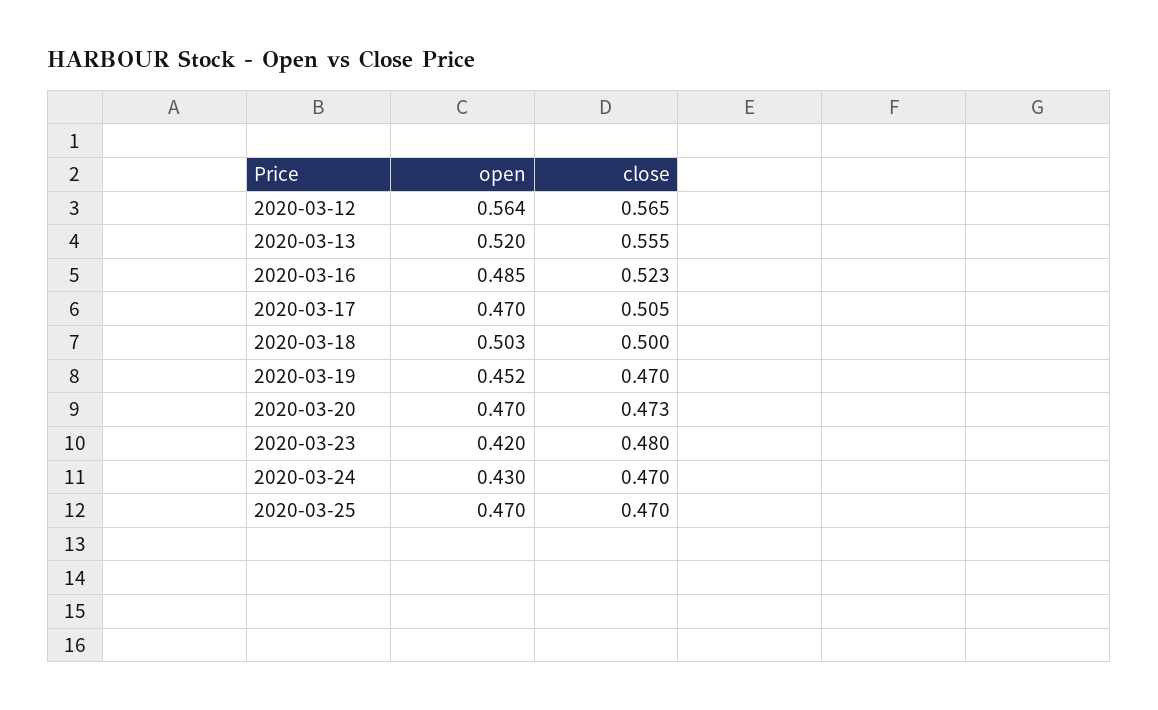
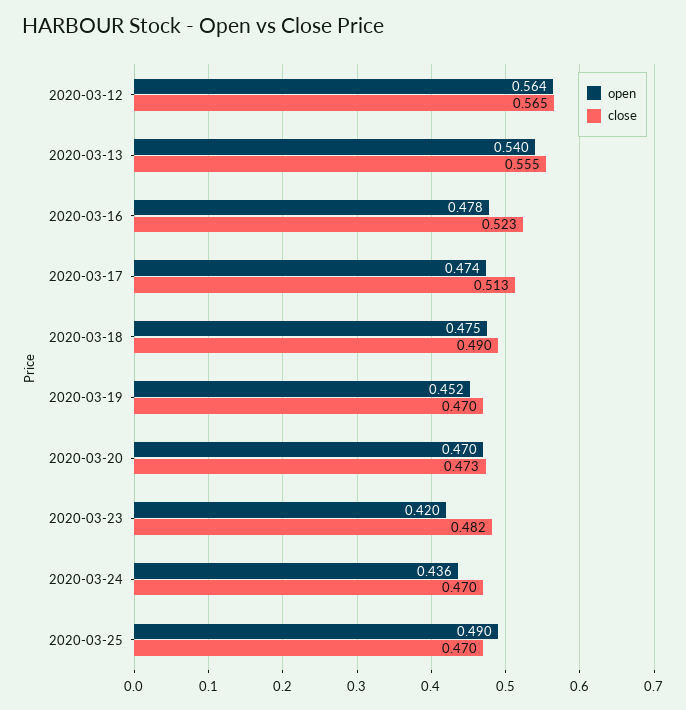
open, 2020-03-13: 0.52 -> 0.54
open, 2020-03-16: 0.485 -> 0.478
open, 2020-03-17: 0.47 -> 0.474
close, 2020-03-17: 0.505 -> 0.513
open, 2020-03-18: 0.503 -> 0.475
close, 2020-03-18: 0.5 -> 0.49
close, 2020-03-23: 0.48 -> 0.482
open, 2020-03-24: 0.43 -> 0.436
open, 2020-03-25: 0.47 -> 0.49

